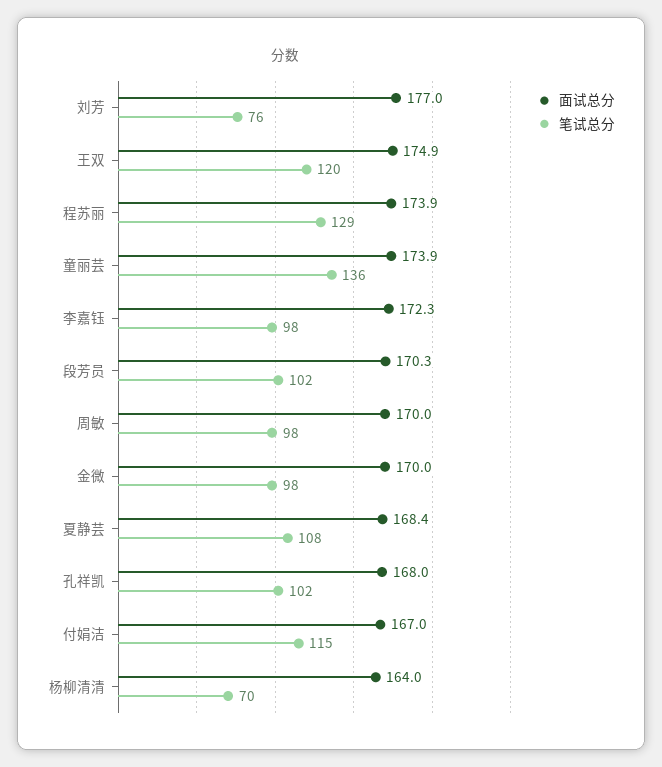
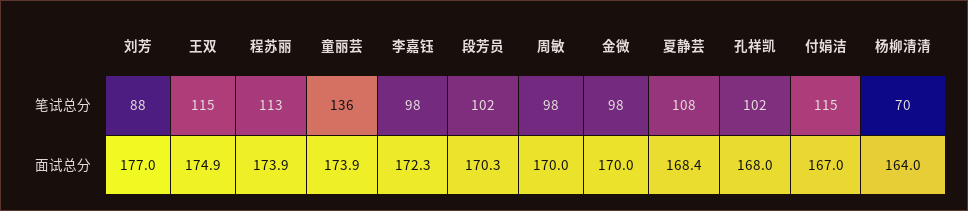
笔试总分, 刘芳: 76 -> 88
笔试总分, 王双: 120 -> 115
笔试总分, 程苏丽: 129 -> 113

